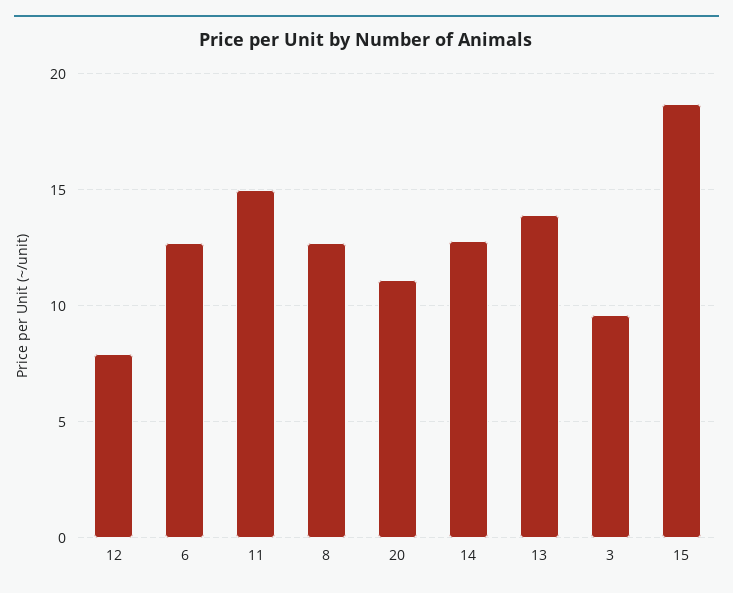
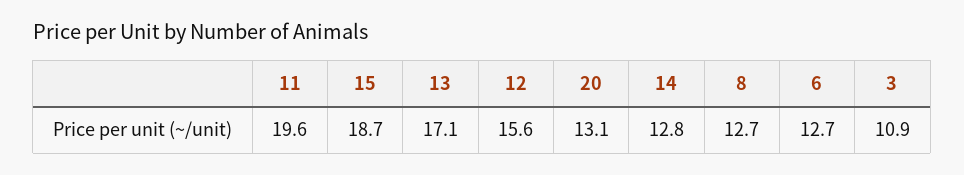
12: 8 -> 15.6
11: 15 -> 19.6
20: 11 -> 13.1
13: 14 -> 17.1
3: 9.5 -> 10.9

